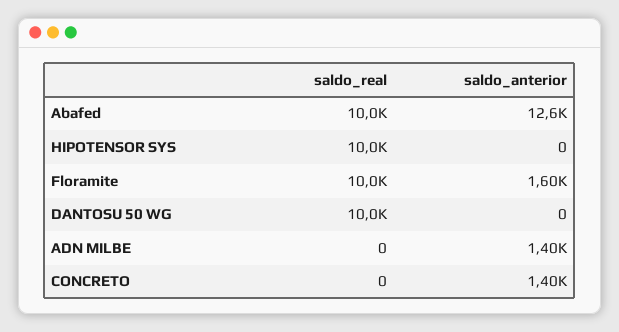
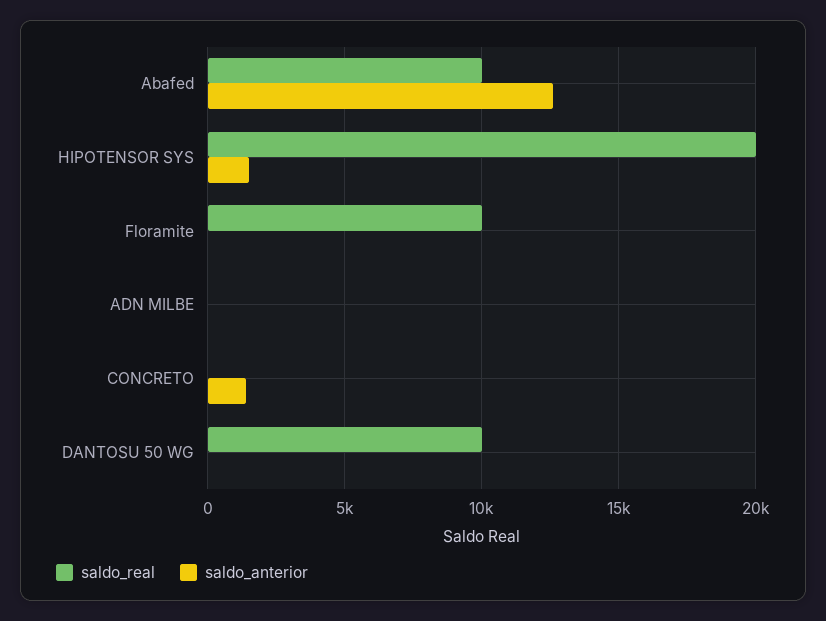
saldo_real, HIPOTENSOR SYS: 10000 -> 20000
saldo_anterior, HIPOTENSOR SYS: 0 -> 1500
saldo_anterior, Floramite: 1600 -> 0
saldo_anterior, ADN MILBE: 1400 -> 0

